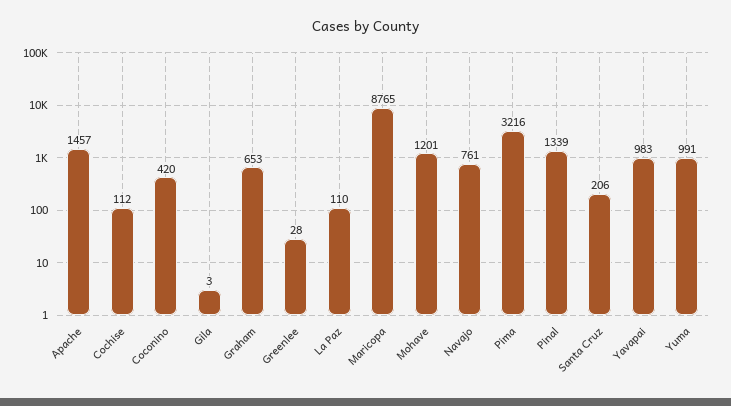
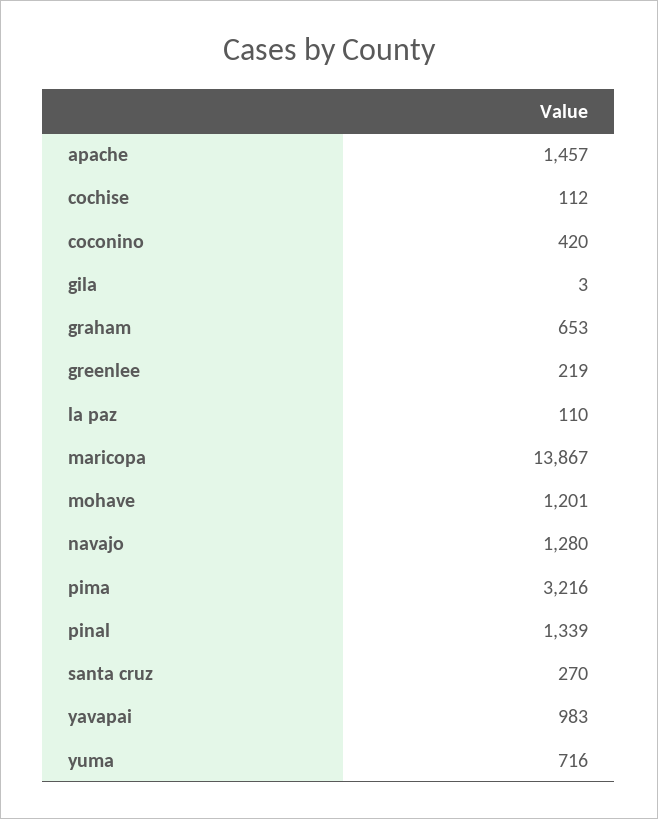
Greenlee: 28 -> 219
Maricopa: 8765 -> 13867
Navajo: 761 -> 1280
Santa Cruz: 206 -> 270
Yuma: 991 -> 716

